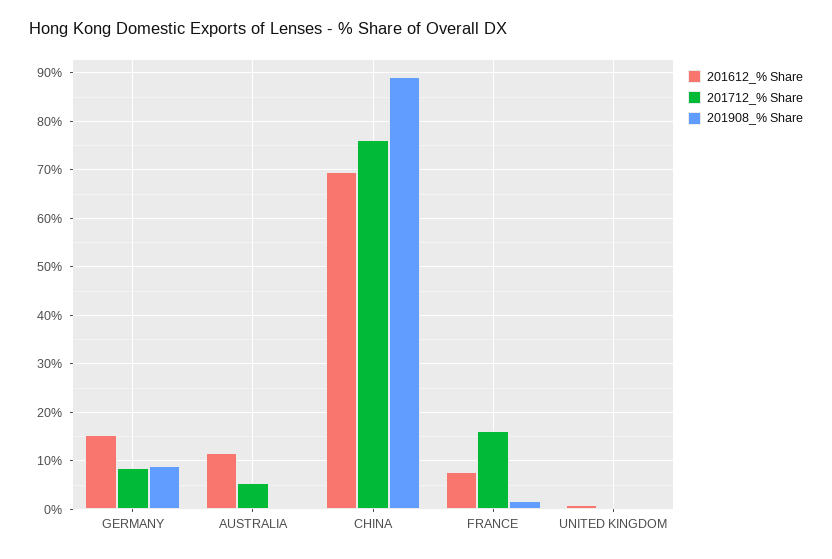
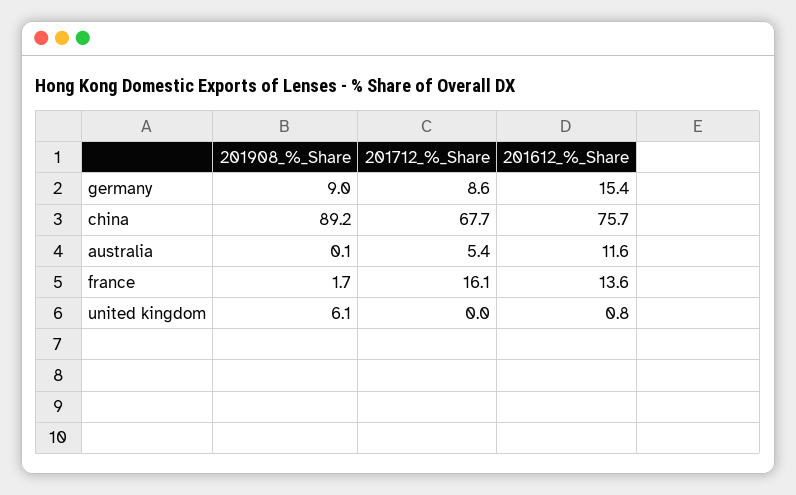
201612_% Share, CHINA: 70 -> 75.7
201712_% Share, CHINA: 76 -> 67.7
201612_% Share, FRANCE: 8 -> 13.6
201908_% Share, UNITED KINGDOM: 0 -> 6.1

